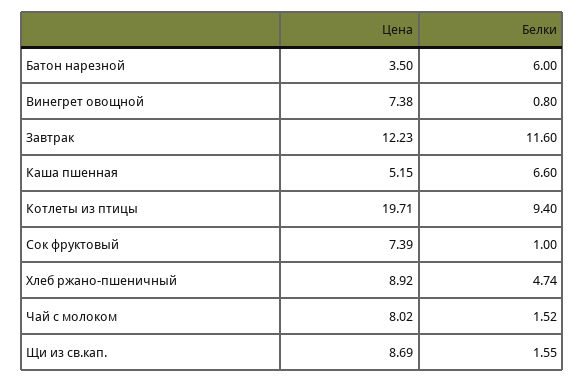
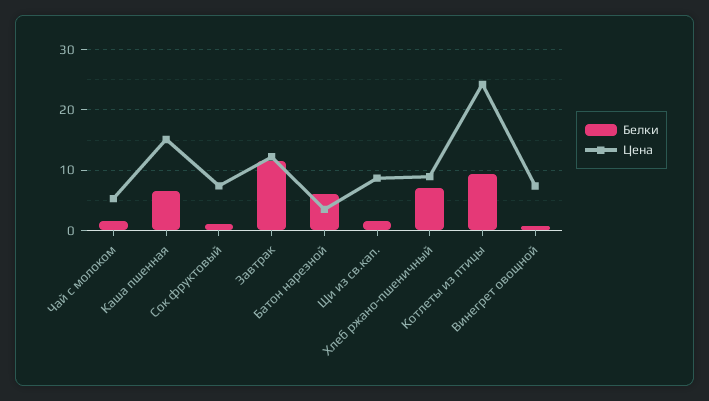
Цена, Каша пшенная: 5.15 -> 15
Цена, Котлеты из птицы: 19.71 -> 24
Белки, Хлеб ржано-пшеничный: 4.74 -> 7
Цена, Чай с молоком: 8.02 -> 5

